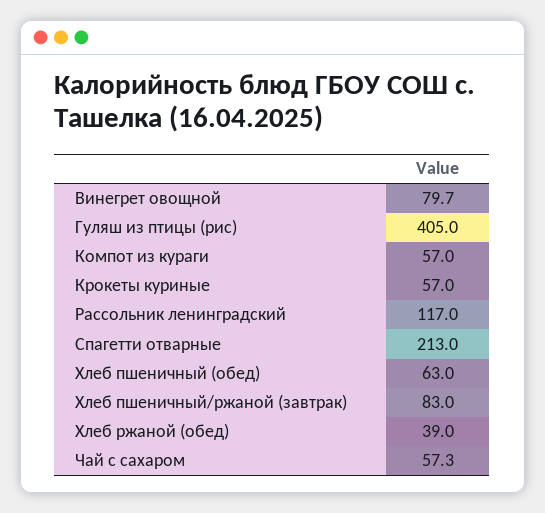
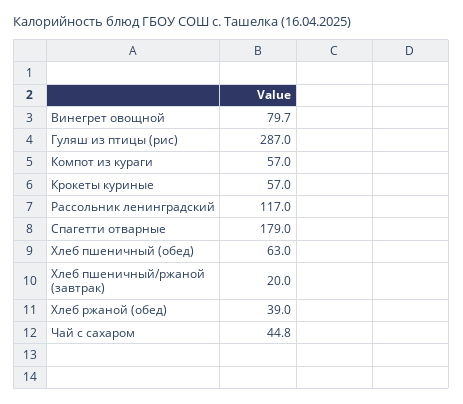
Гуляш из птицы (рис): 405 -> 287
Спагетти отварные: 213 -> 179
Хлеб пшеничный/ржаной (завтрак): 83 -> 20
Чай с сахаром: 57.3 -> 44.8

